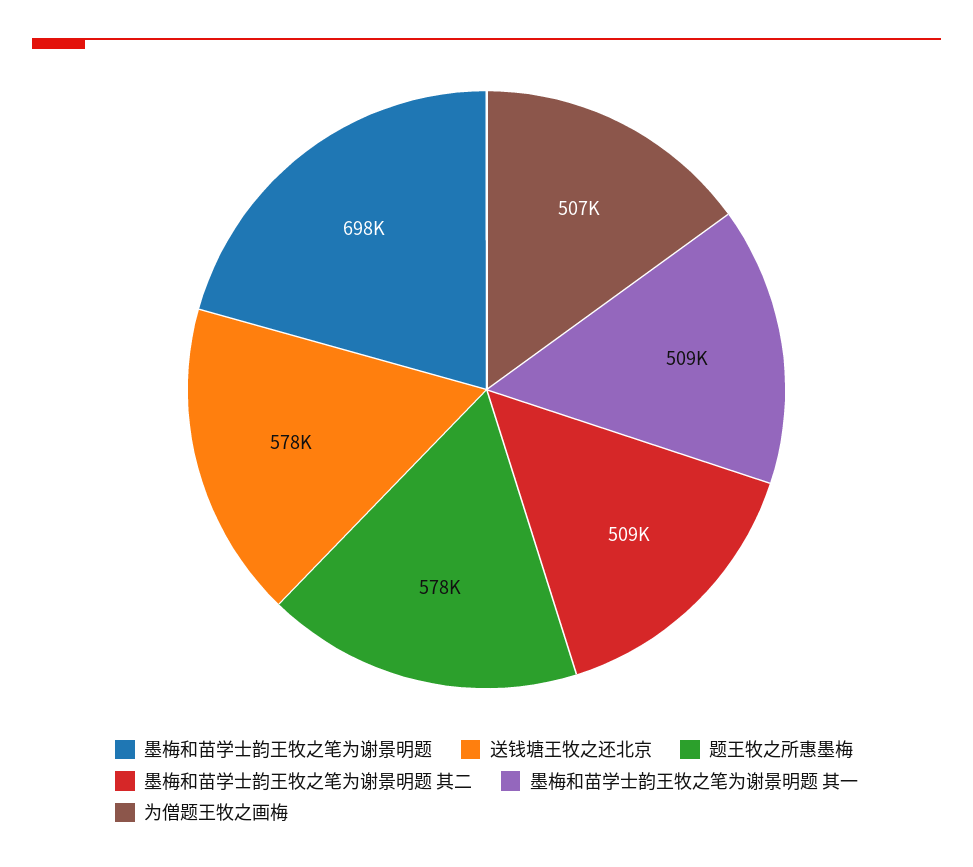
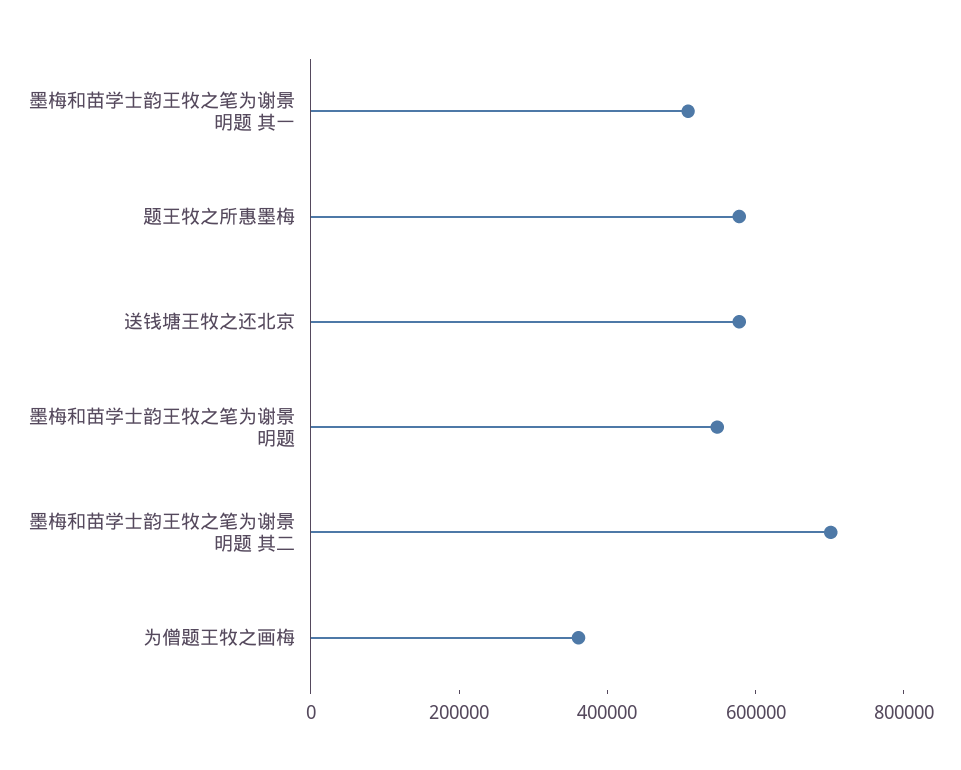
墨梅和苗学士韵王牧之笔为谢景明题: 698000 -> 550000
墨梅和苗学士韵王牧之笔为谢景明题 其二: 509000 -> 700000
为僧题王牧之画梅: 507000 -> 350000

